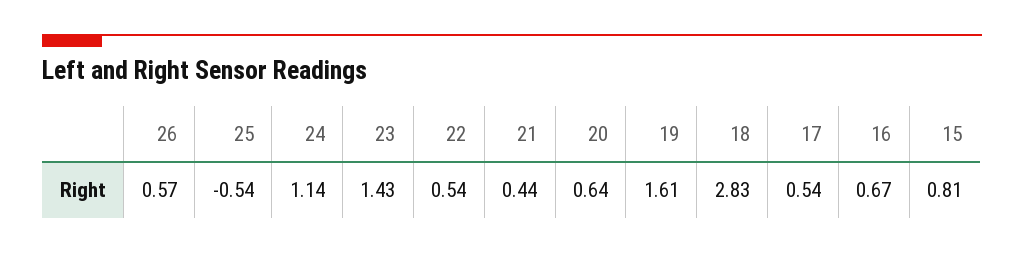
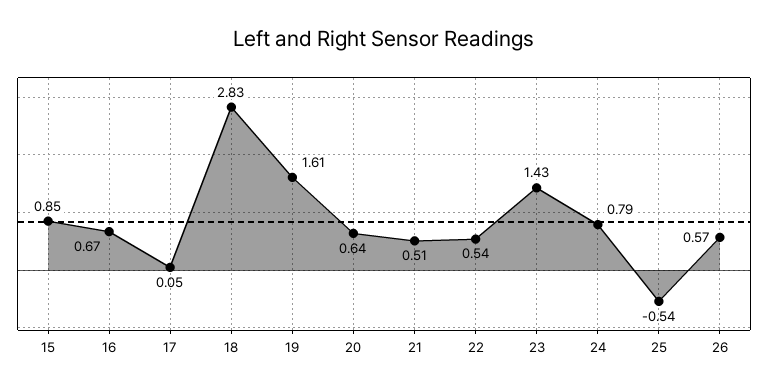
24: 1.14 -> 0.79
21: 0.44 -> 0.51
17: 0.54 -> 0.05
15: 0.81 -> 0.85

